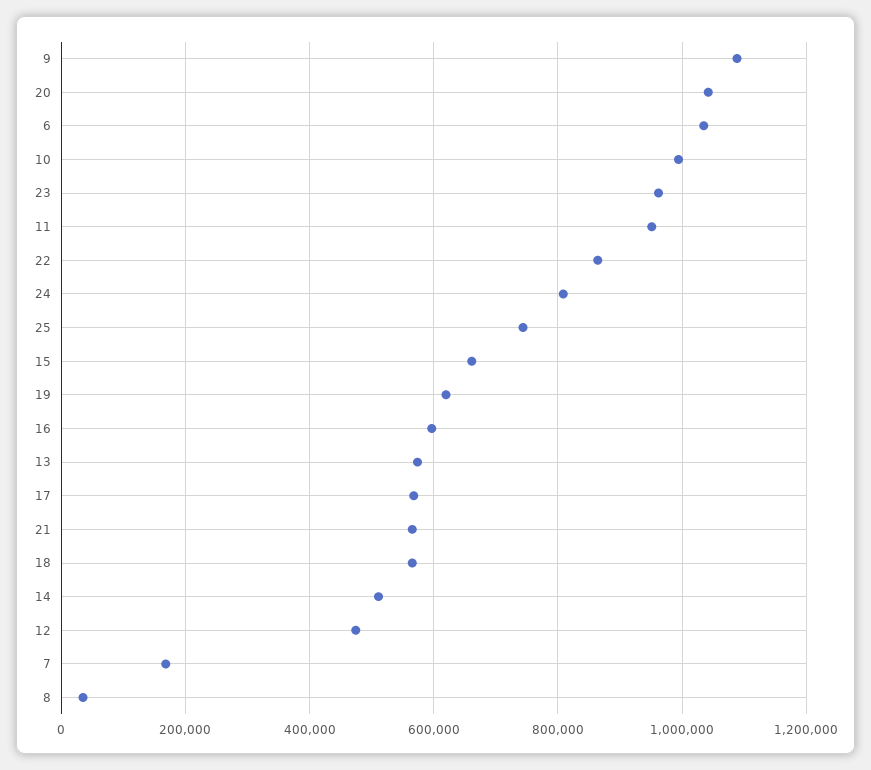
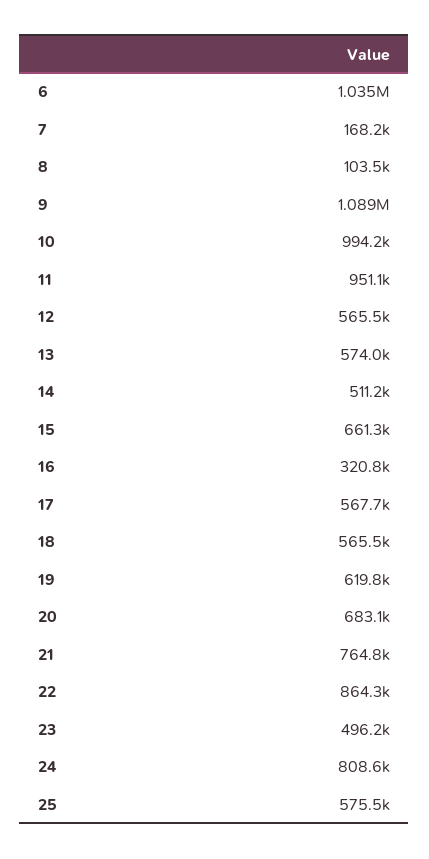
20: 1040000 -> 683100
23: 960000 -> 496200
25: 740000 -> 575500
16: 600000 -> 320800
21: 560000 -> 764800
12: 480000 -> 565500
8: 40000 -> 103500

